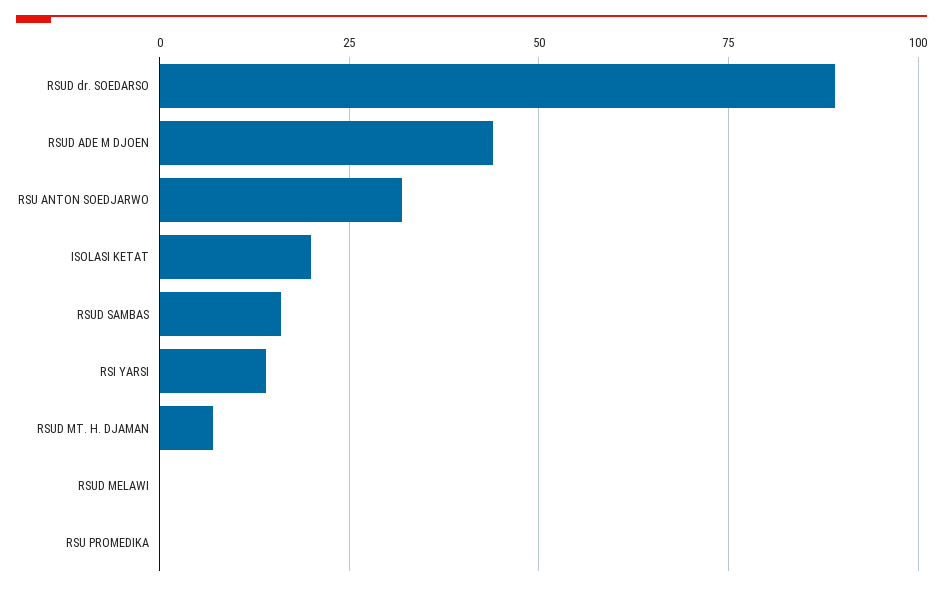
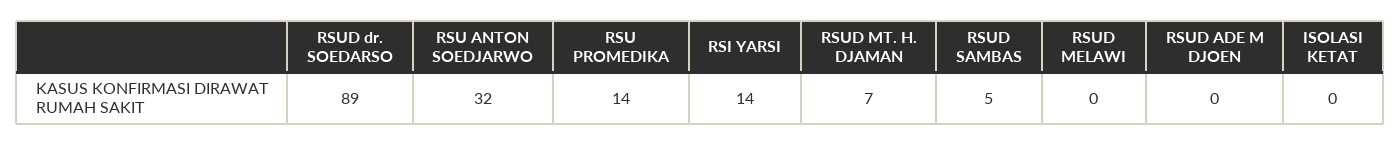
RSUD ADE M DJOEN: 45 -> 0
ISOLASI KETAT: 20 -> 0
RSUD SAMBAS: 15 -> 5
RSU PROMEDIKA: 0 -> 14

